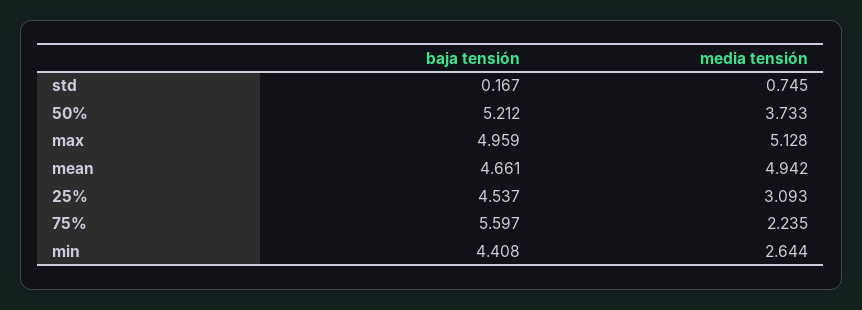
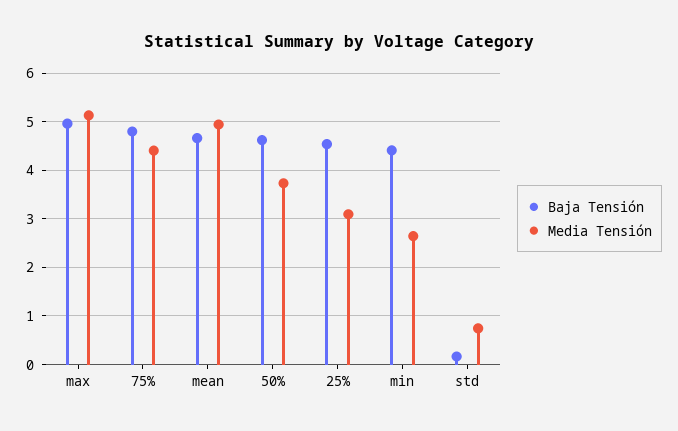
baja tensión, 50%: 5.212 -> 4.6
baja tensión, 75%: 5.597 -> 4.8
media tensión, 75%: 2.235 -> 4.4

